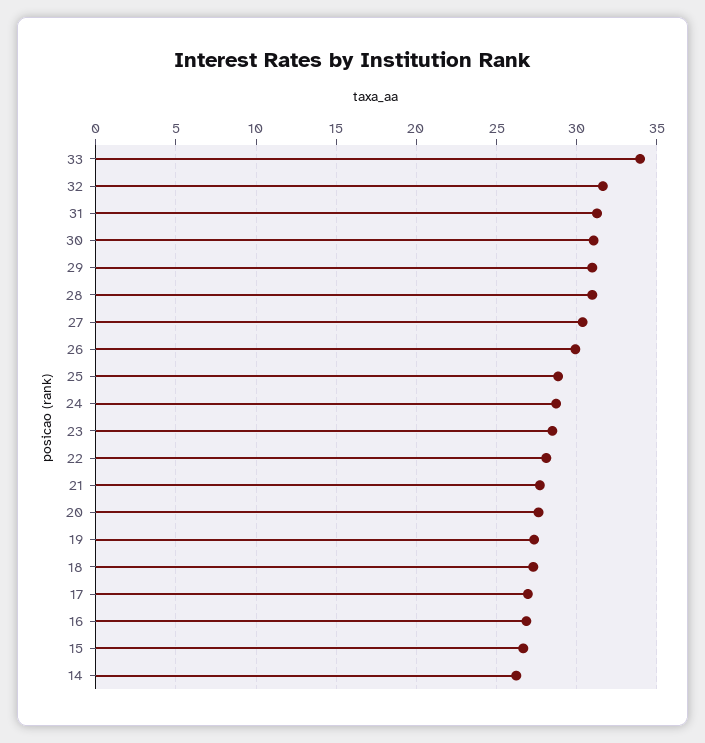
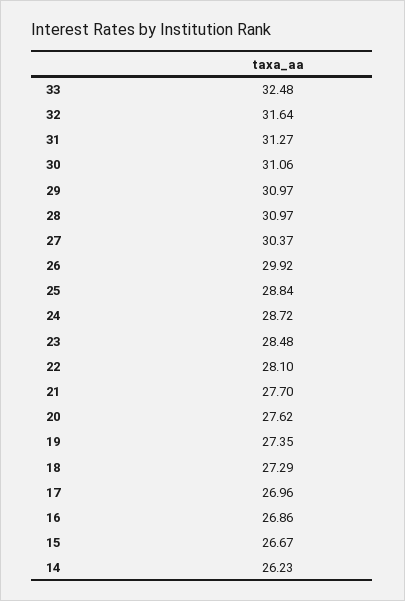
33: 34 -> 32.48

